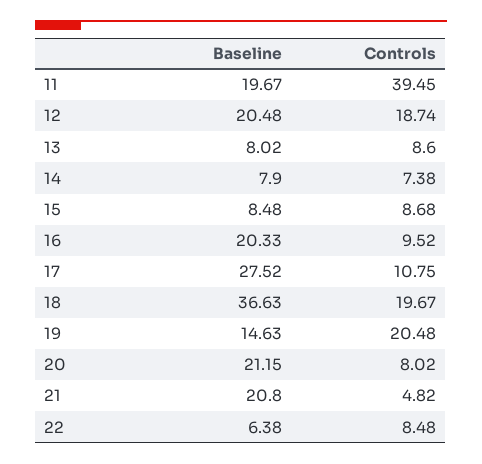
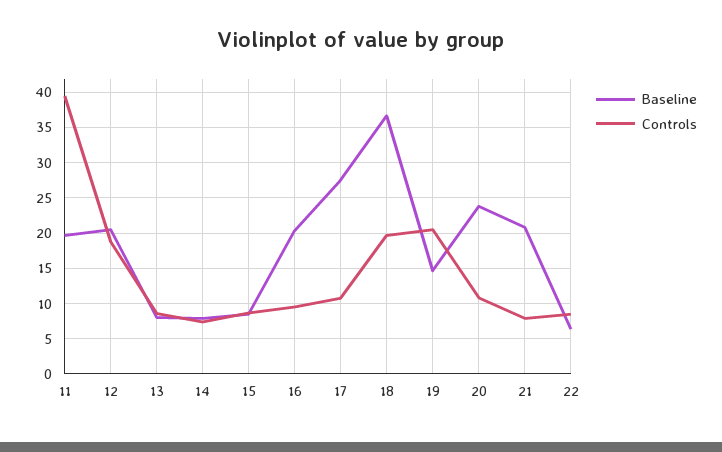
Baseline, 20: 21.15 -> 24
Controls, 20: 8.02 -> 11
Controls, 21: 4.82 -> 8

